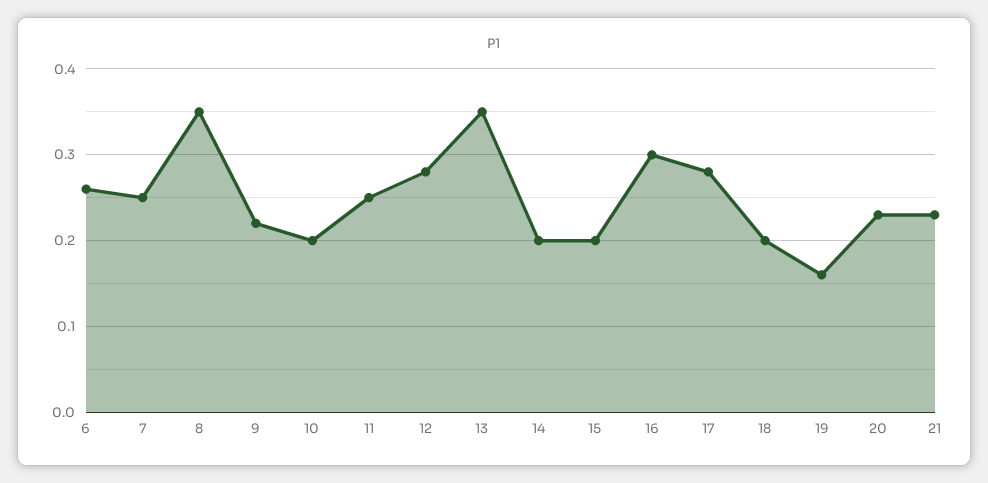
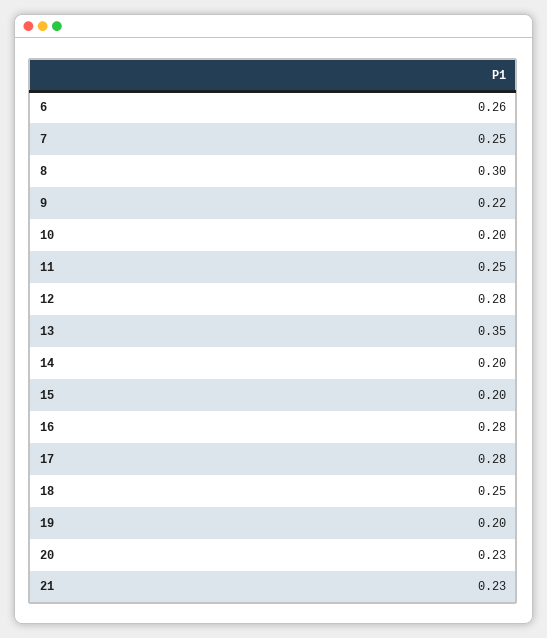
8: 0.35 -> 0.3
16: 0.3 -> 0.28
18: 0.2 -> 0.25
19: 0.16 -> 0.2

